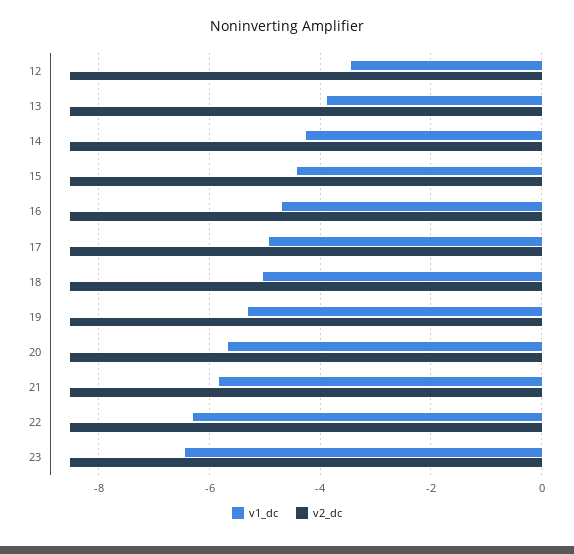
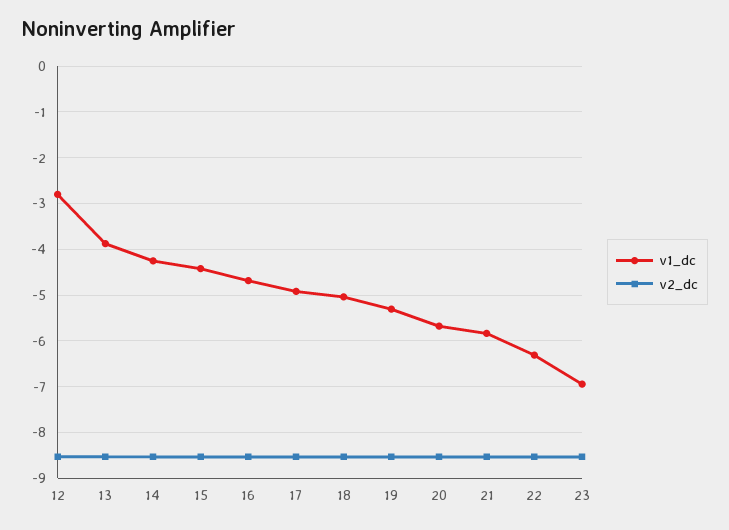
v1_dc, 12: -3.4 -> -2.8
v1_dc, 23: -6.4 -> -7

